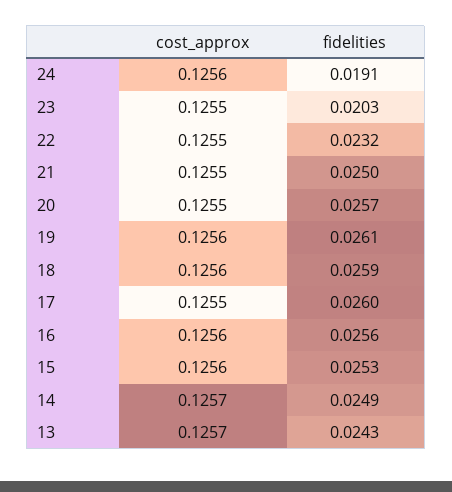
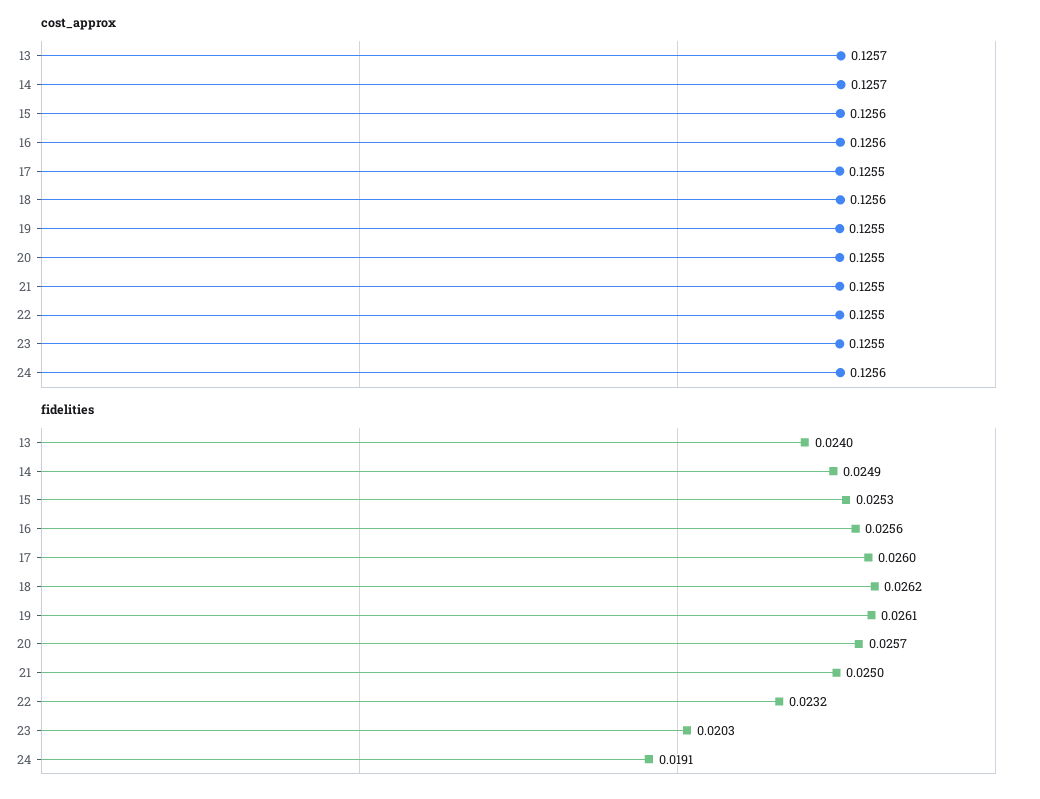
cost_approx, 19: 0.1256 -> 0.1255
fidelities, 18: 0.0259 -> 0.0262
fidelities, 13: 0.0243 -> 0.024

